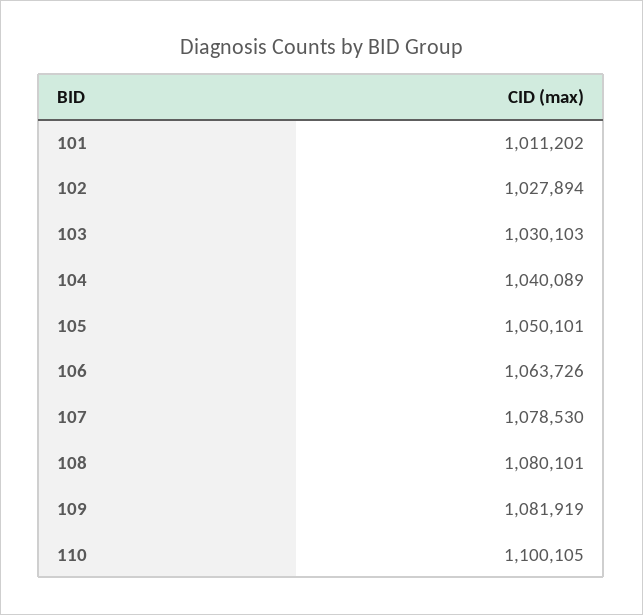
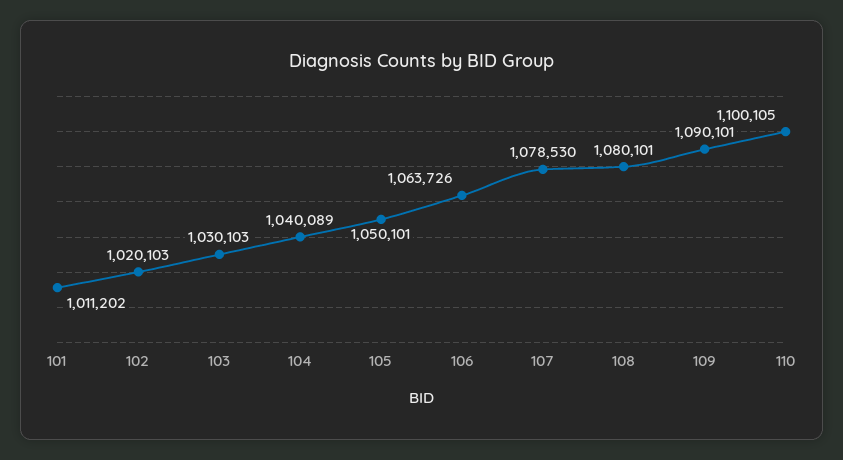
102: 1027894 -> 1020103
109: 1081919 -> 1090101

